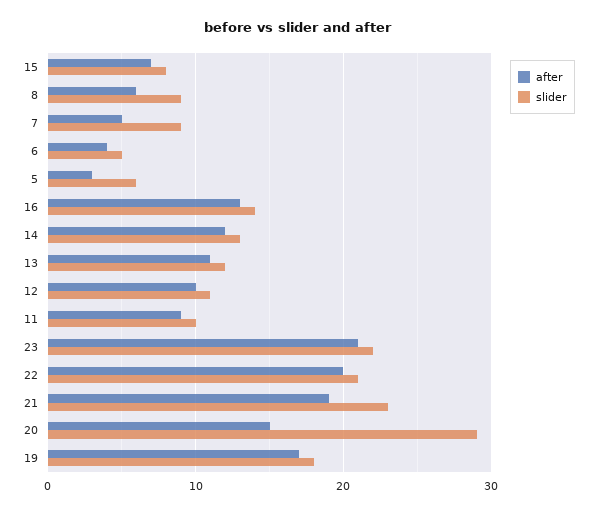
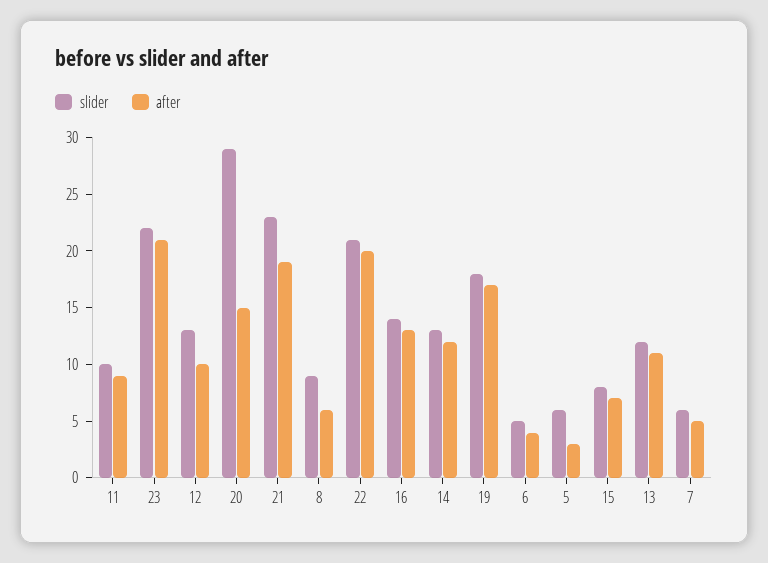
slider, 7: 9 -> 6
slider, 12: 11 -> 13

